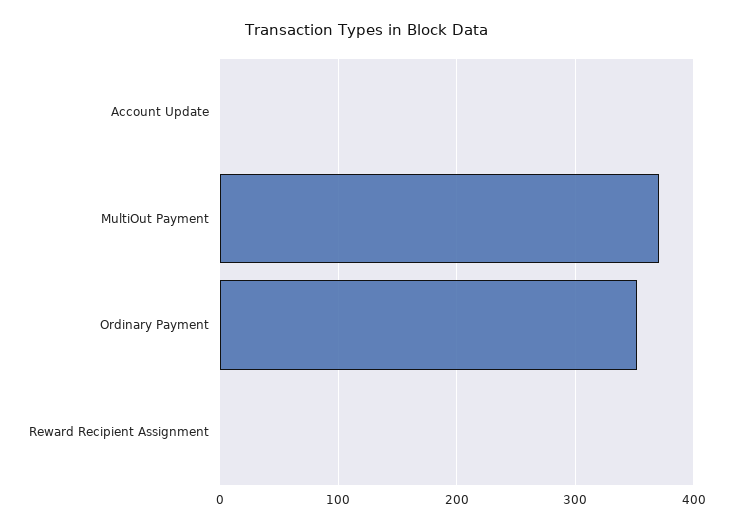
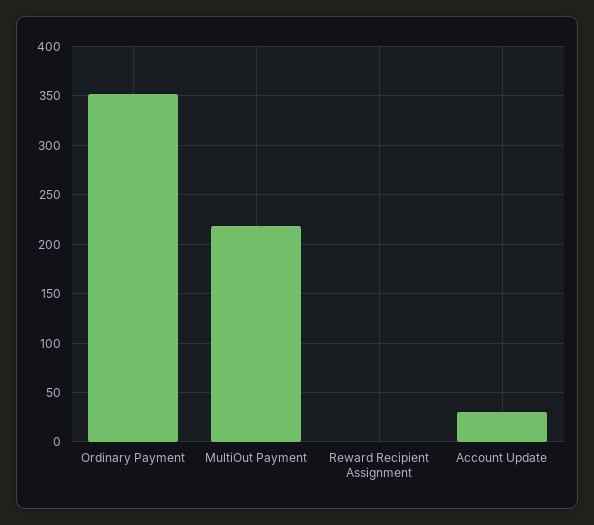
Account Update: 0 -> 30
MultiOut Payment: 370 -> 220

